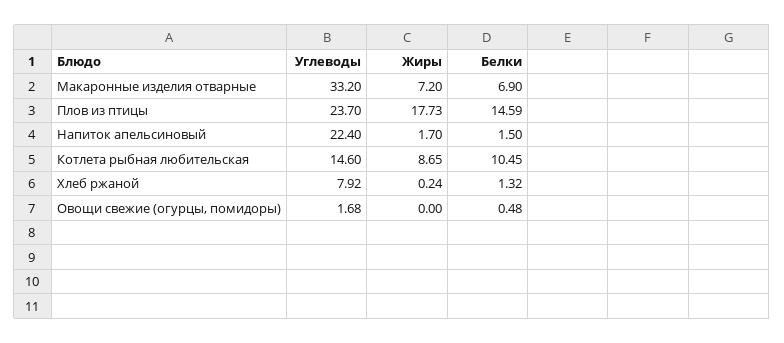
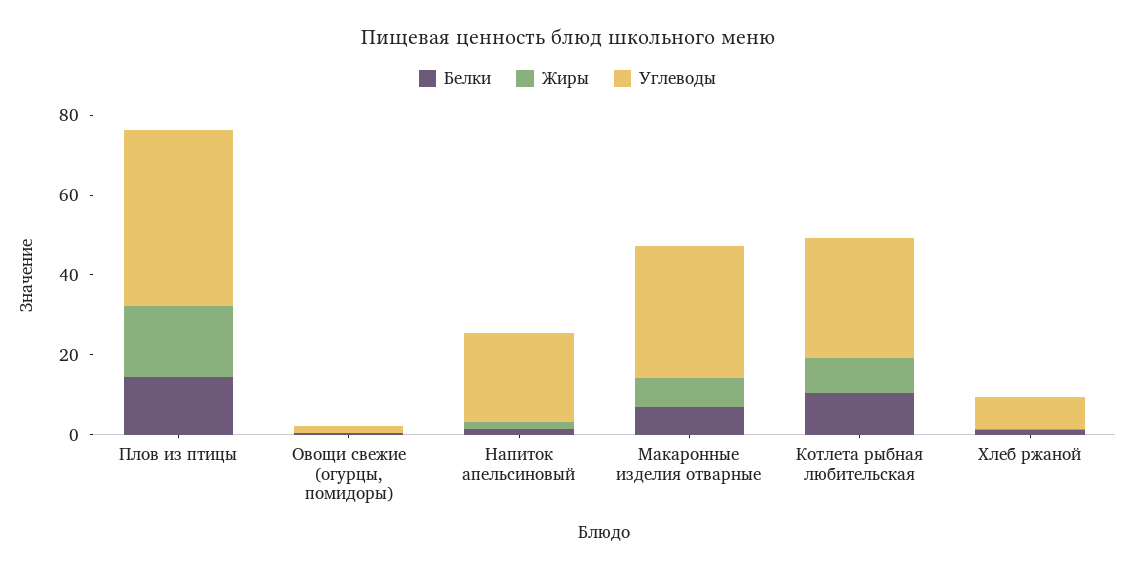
Углеводы, Плов из птицы: 23.7 -> 45
Углеводы, Котлета рыбная любительская: 14.6 -> 30

